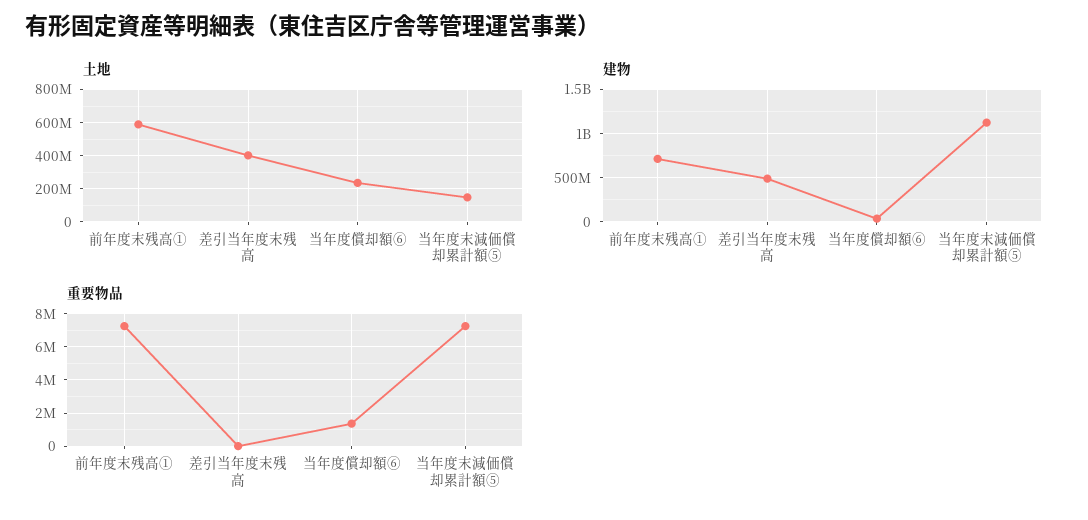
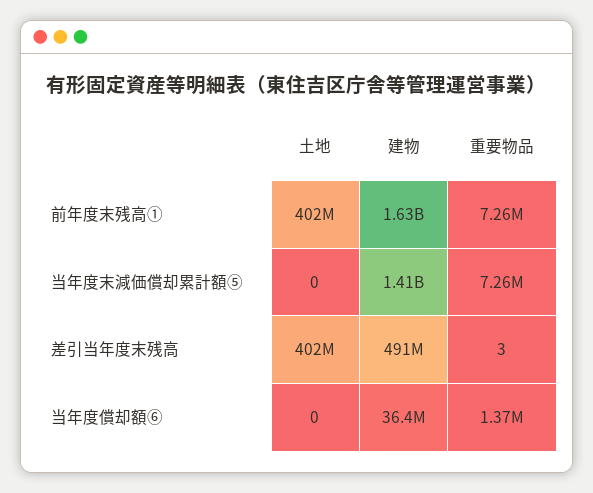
土地, 前年度末残高①: 600000000 -> 402000000
土地, 当年度償却額⑥: 250000000 -> 0
土地, 当年度末減価償却累計額⑤: 150000000 -> 0
建物, 前年度末残高①: 700000000 -> 1630000000
建物, 当年度末減価償却累計額⑤: 1100000000 -> 1410000000

